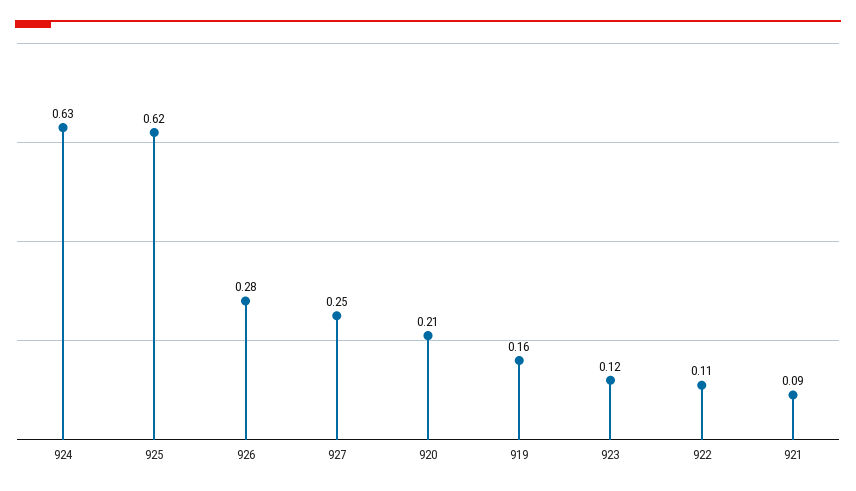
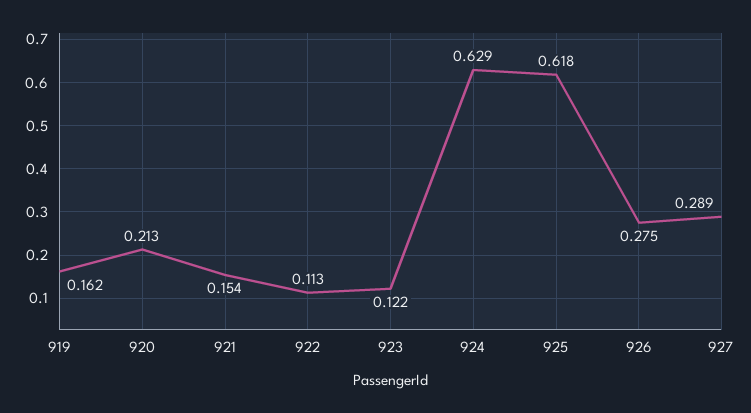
927: 0.25 -> 0.289
921: 0.09 -> 0.154

